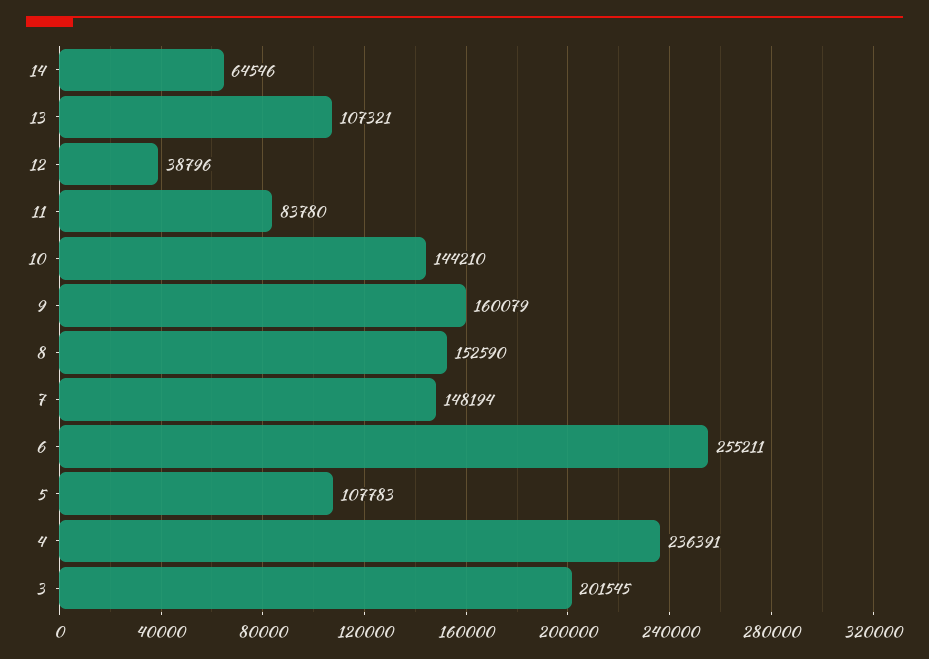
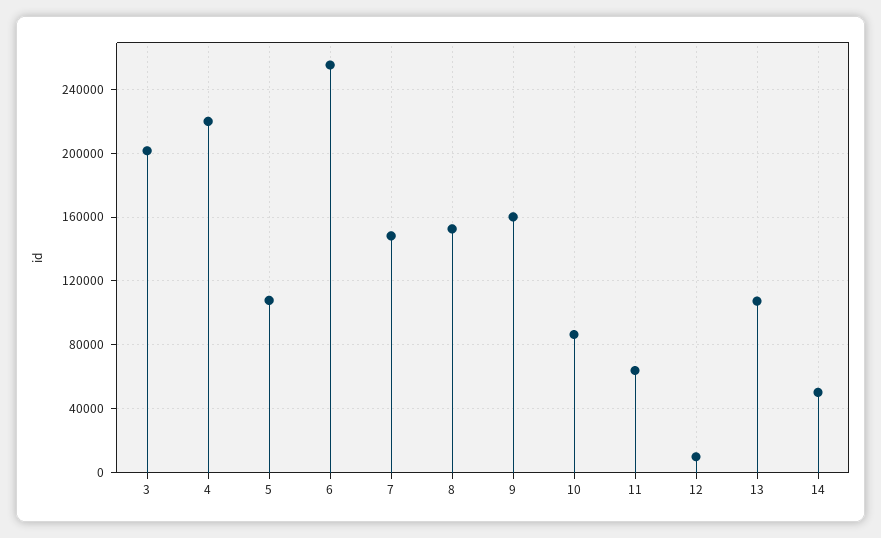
14: 64546 -> 50000
12: 38796 -> 10000
11: 83780 -> 65000
10: 144210 -> 85000
4: 236391 -> 220000

